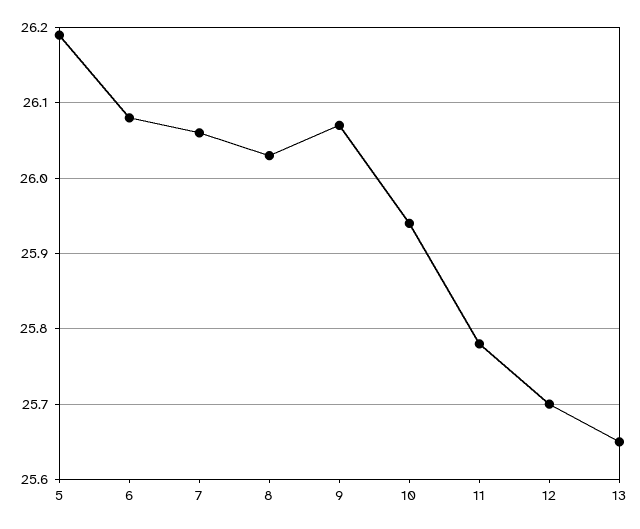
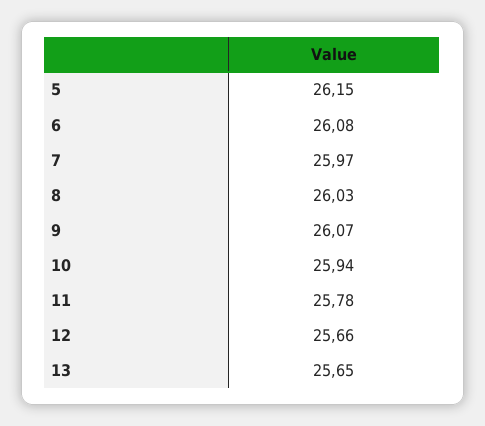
5: 26.19 -> 26.15
7: 26.06 -> 25.97
12: 25.7 -> 25.66

